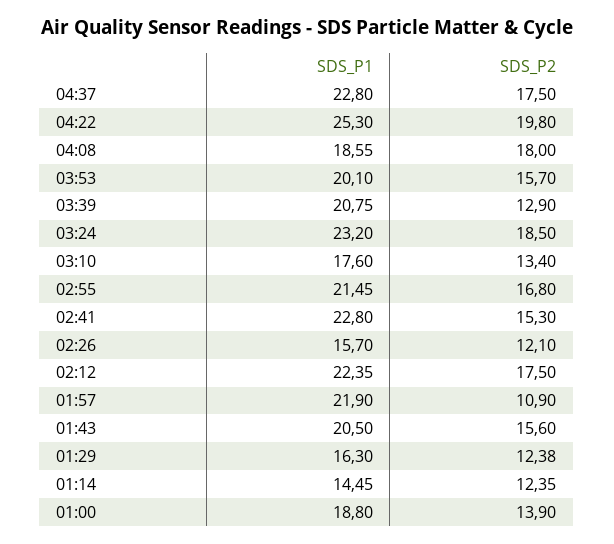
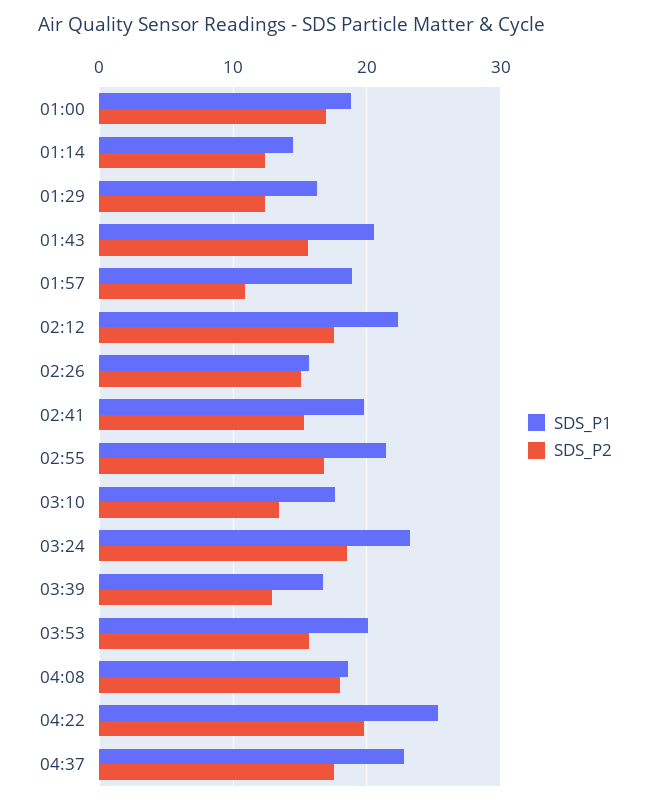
SDS_P1, 03:39: 20.75 -> 17
SDS_P1, 02:41: 22.8 -> 20
SDS_P2, 02:26: 12.1 -> 15
SDS_P1, 01:57: 21.9 -> 19
SDS_P2, 01:00: 13.9 -> 17

